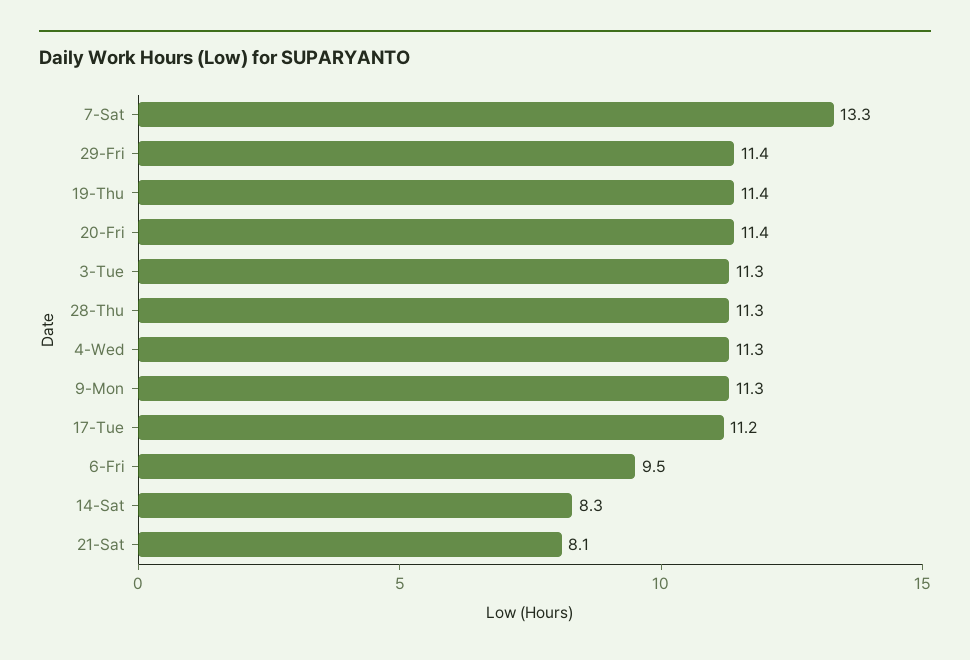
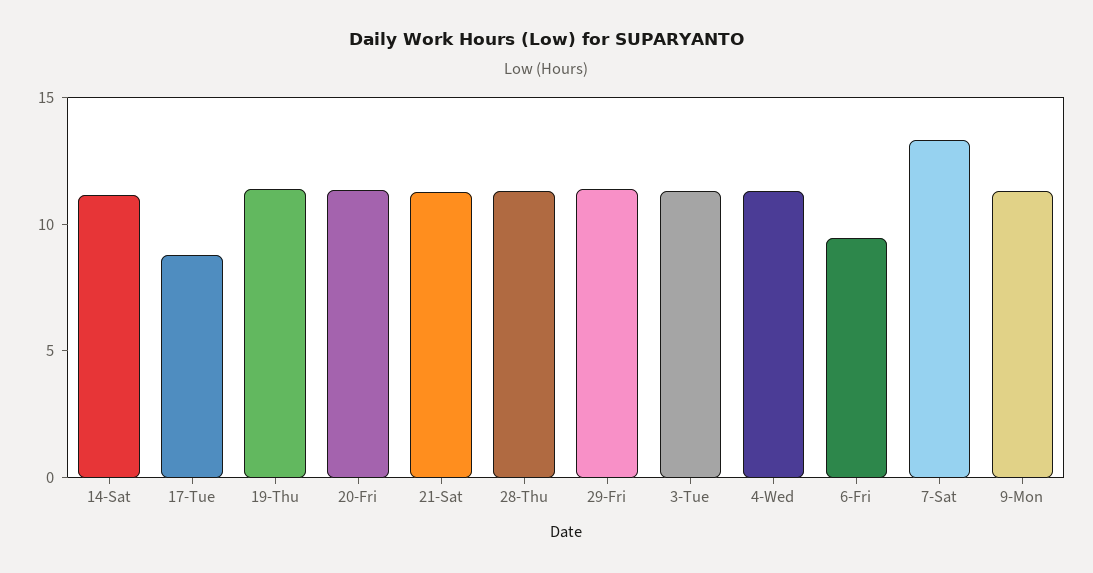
17-Tue: 11.2 -> 9
14-Sat: 8.3 -> 11
21-Sat: 8.1 -> 11

